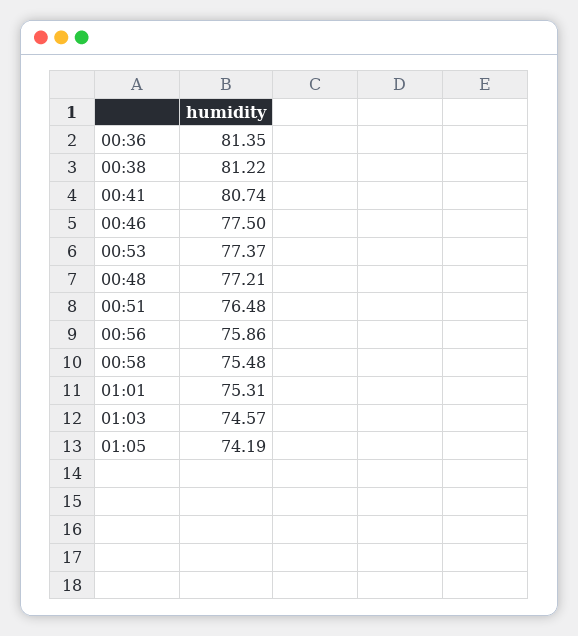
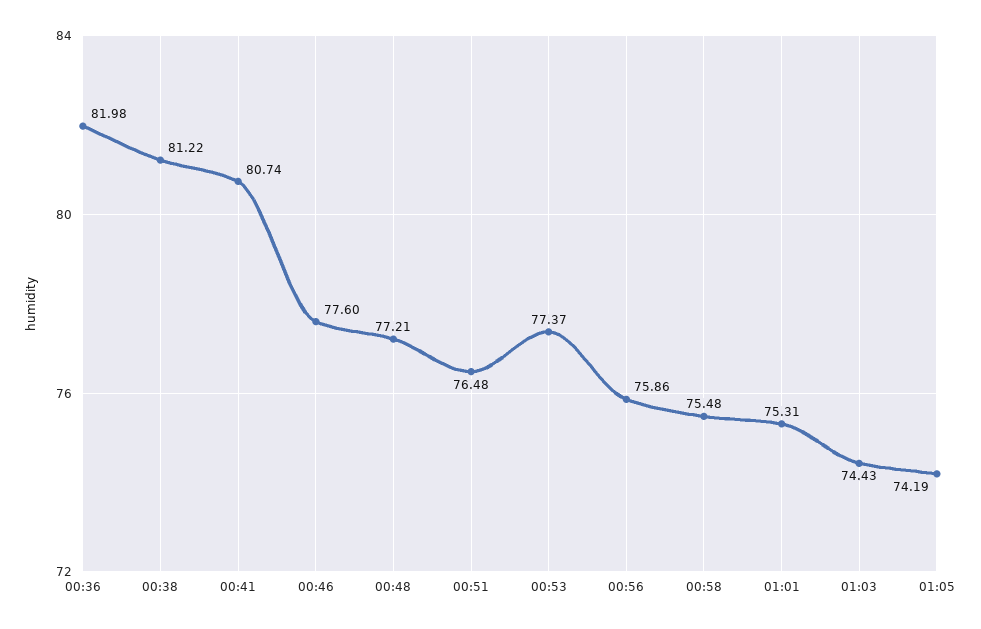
00:36: 81.35 -> 81.98
00:46: 77.5 -> 77.6
01:03: 74.57 -> 74.43

